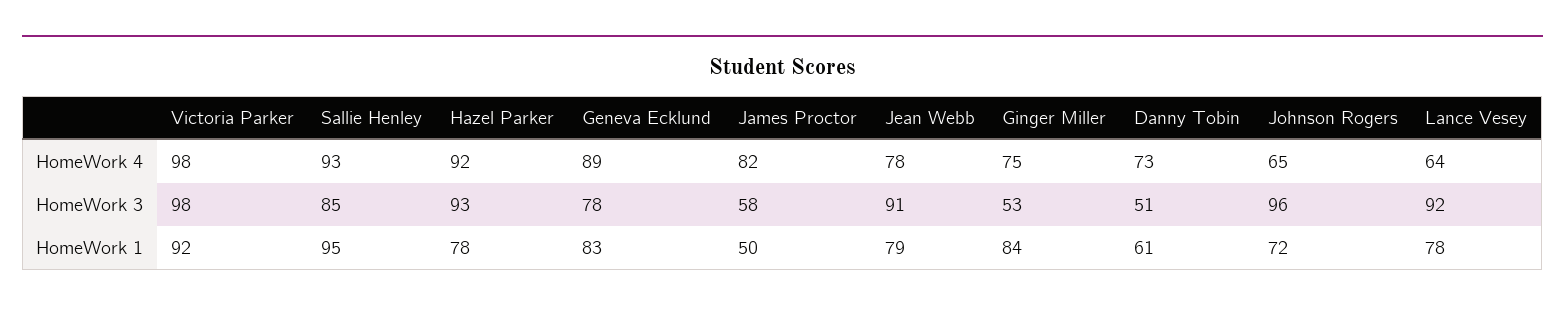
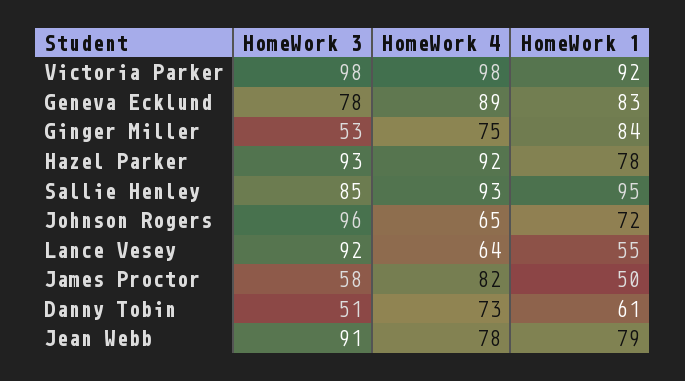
Lance Vesey, HomeWork 1: 78 -> 55

